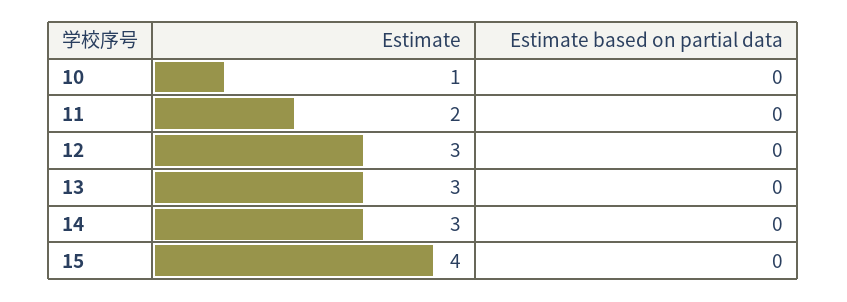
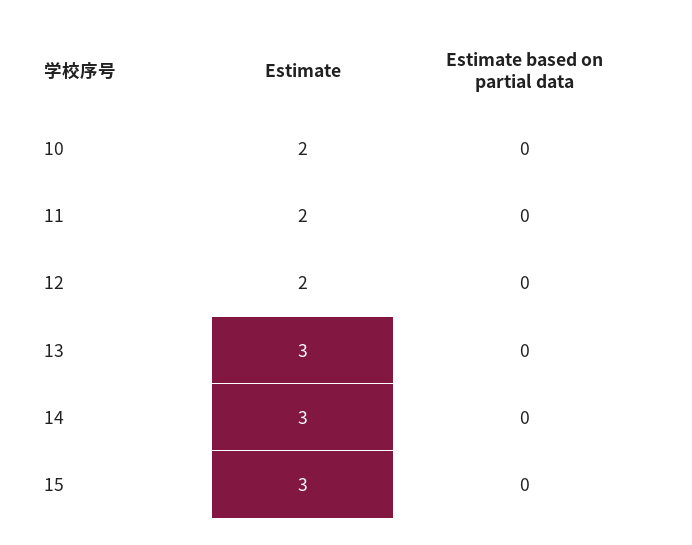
Estimate, 10: 1 -> 2
Estimate, 12: 3 -> 2
Estimate, 15: 4 -> 3

